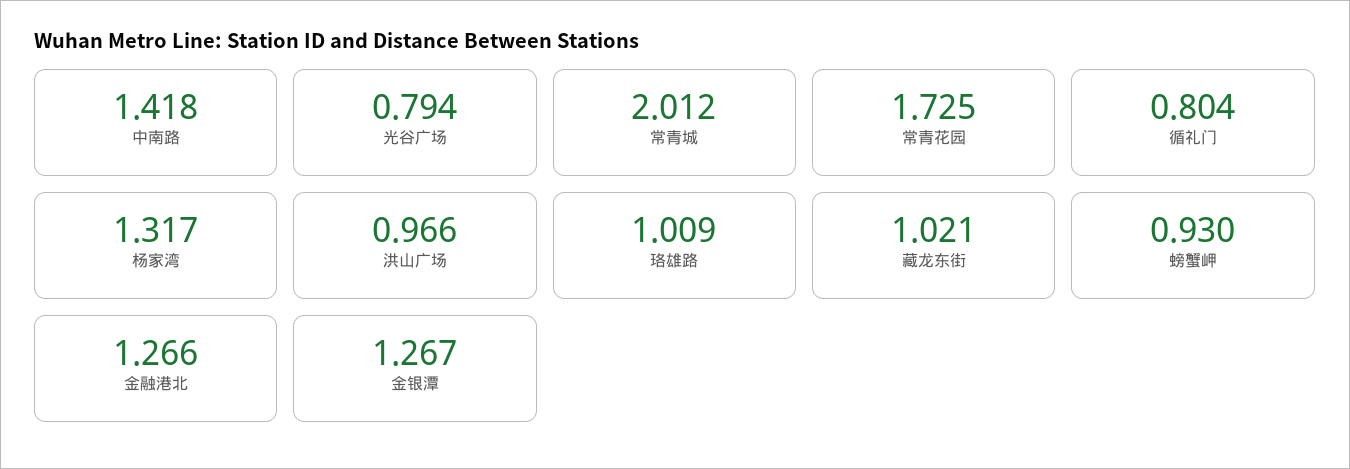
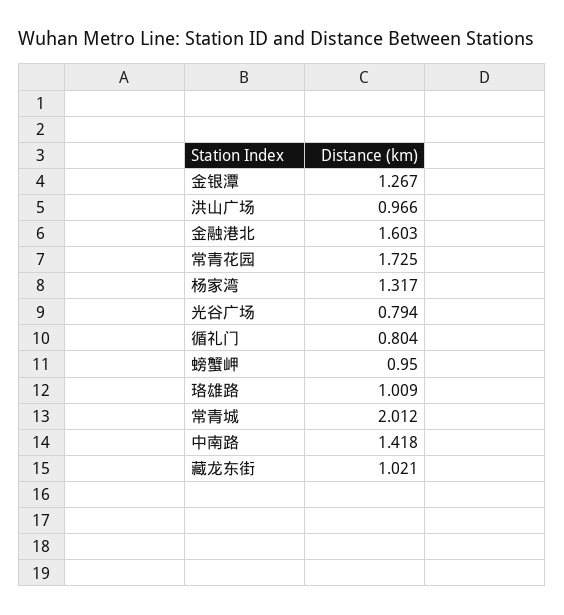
螃蟹岬: 0.93 -> 0.95
金融港北: 1.266 -> 1.603

